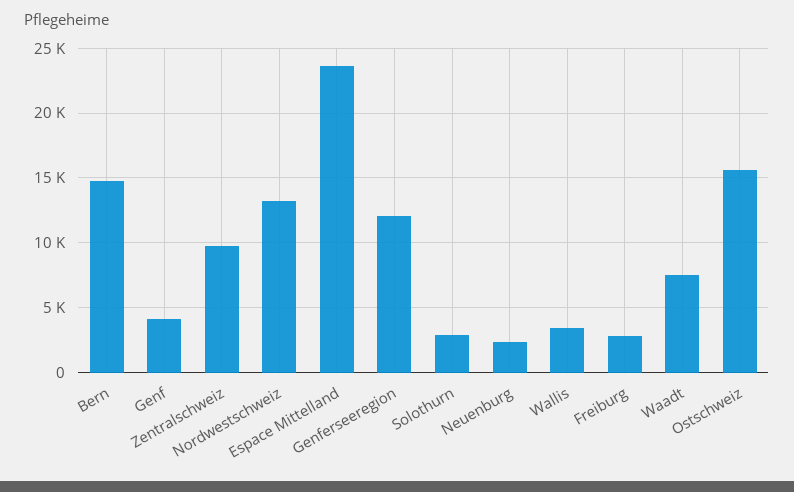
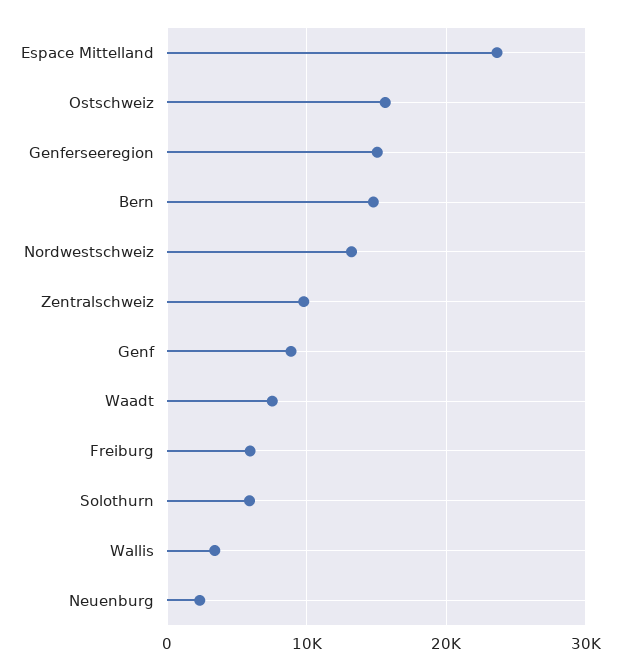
Genf: 4000 -> 9000
Genferseeregion: 12000 -> 15000
Solothurn: 3000 -> 6000
Freiburg: 3000 -> 6000

